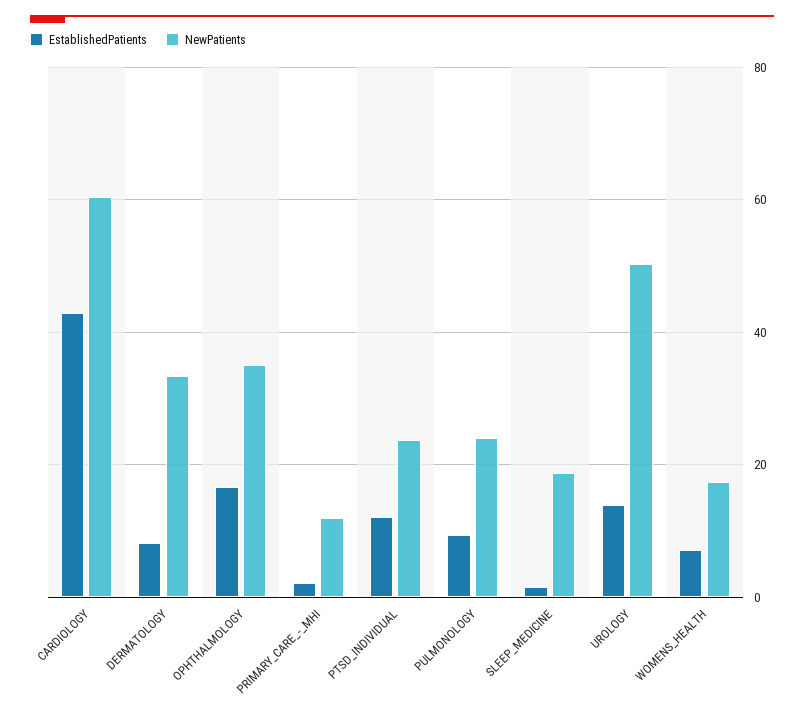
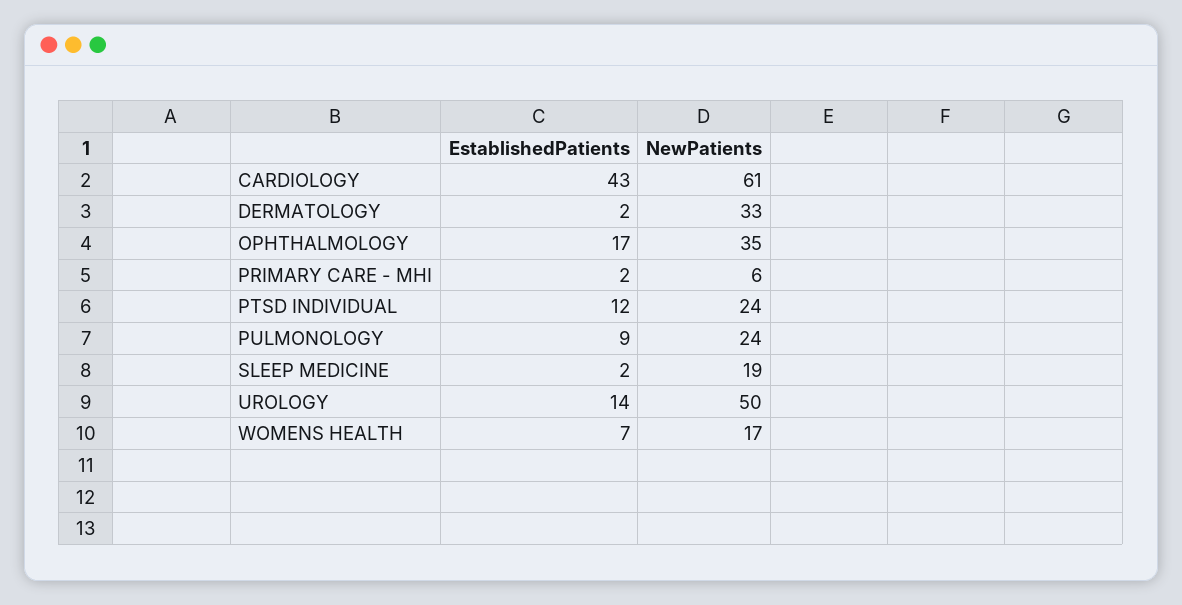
EstablishedPatients, DERMATOLOGY: 8 -> 2
NewPatients, PRIMARY_CARE_-_MHI: 12 -> 6

